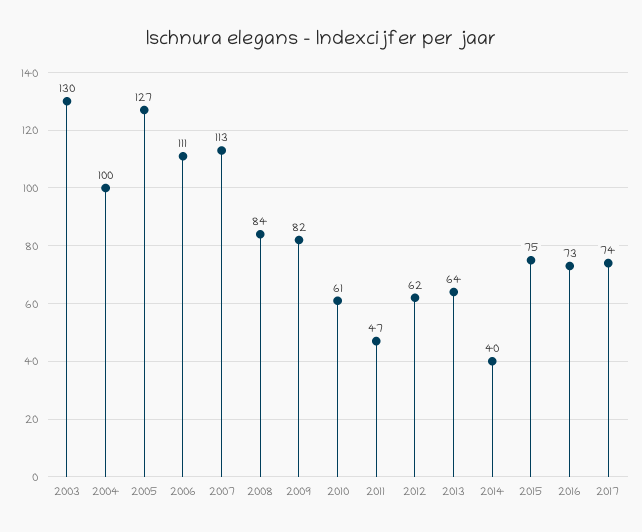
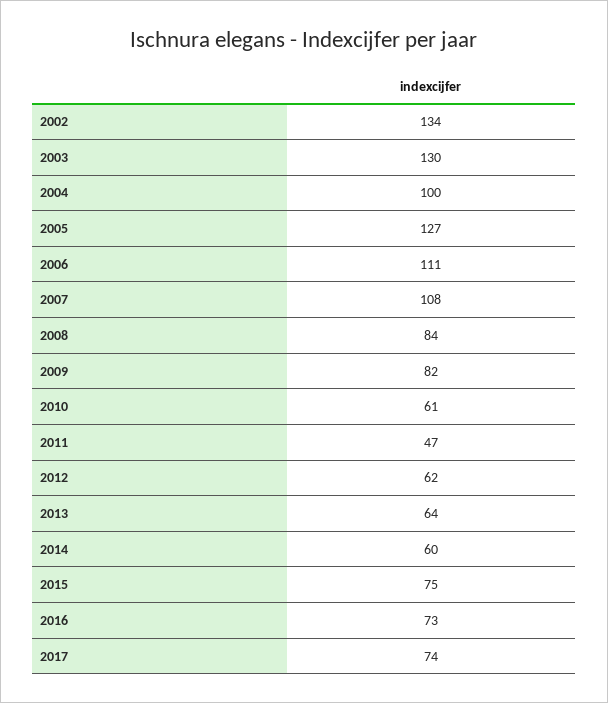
2007: 113 -> 108
2014: 40 -> 60
2002: none -> 134

